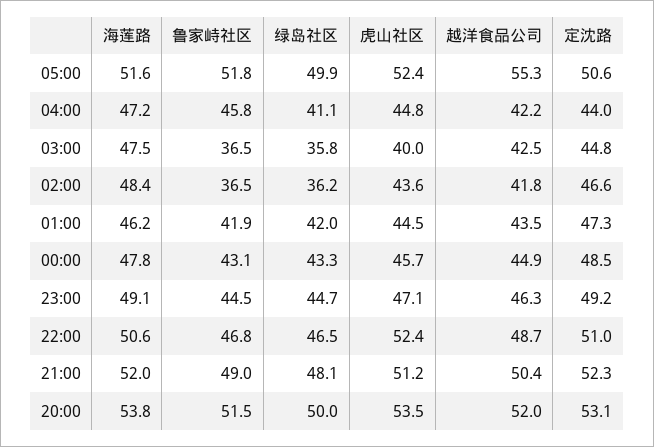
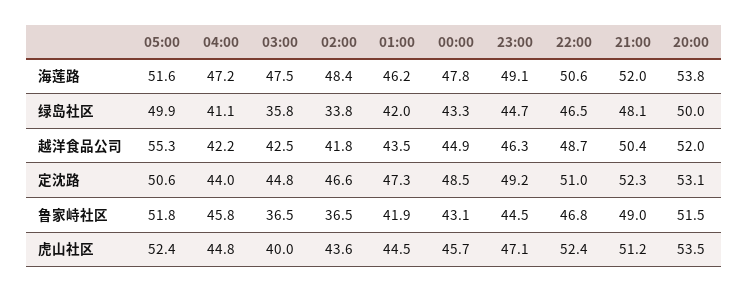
绿岛社区, 02:00: 36.2 -> 33.8

